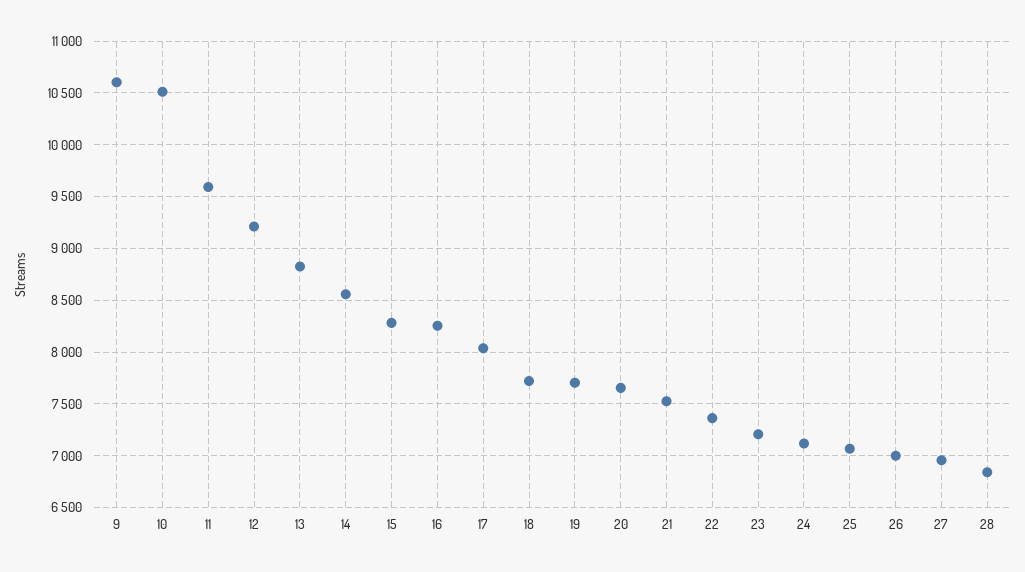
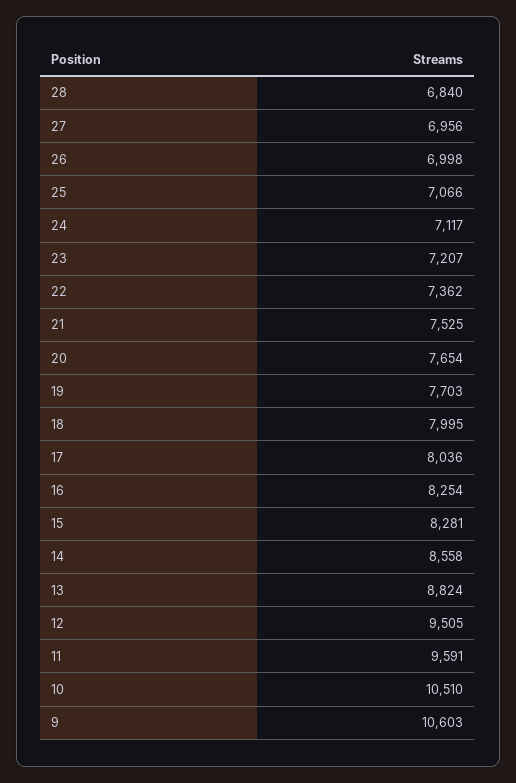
12: 9200 -> 9505
18: 7700 -> 7995

